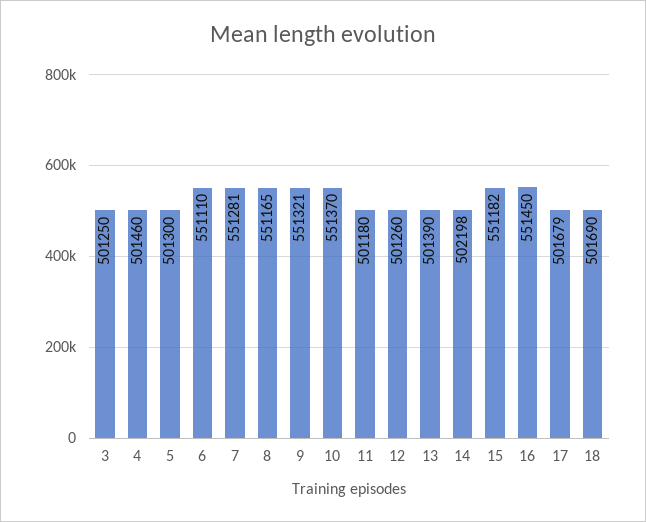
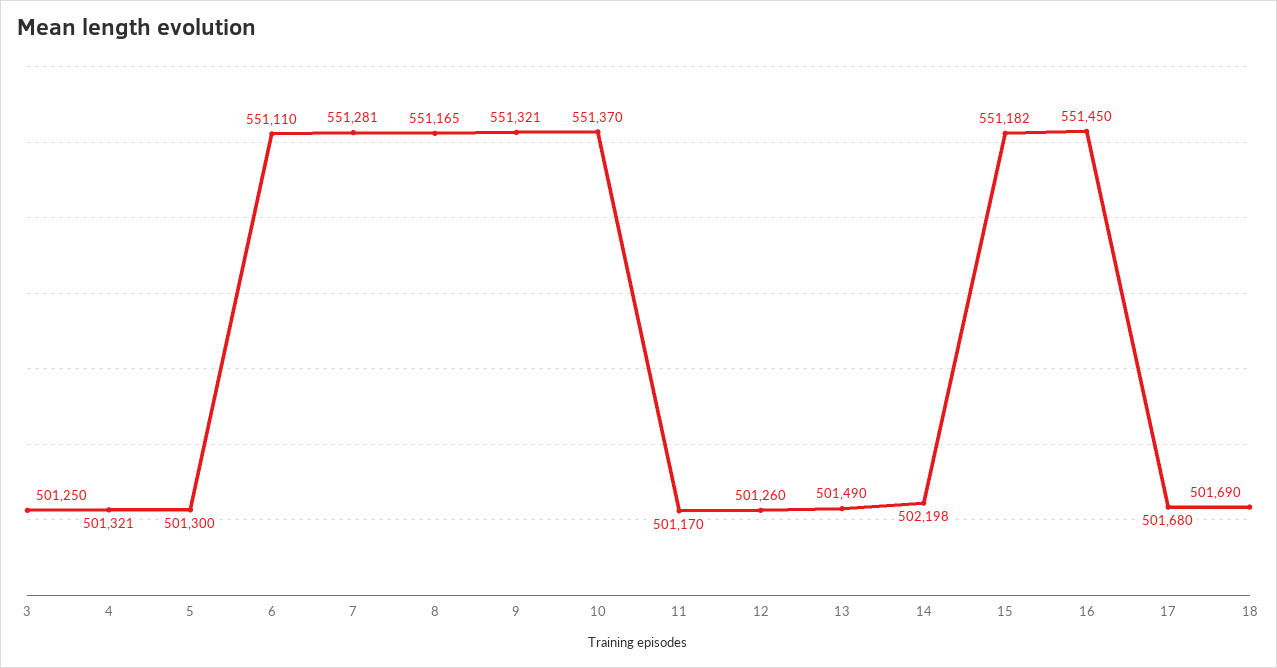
4: 501460 -> 501321
11: 501180 -> 501170
13: 501390 -> 501490
17: 501679 -> 501680

